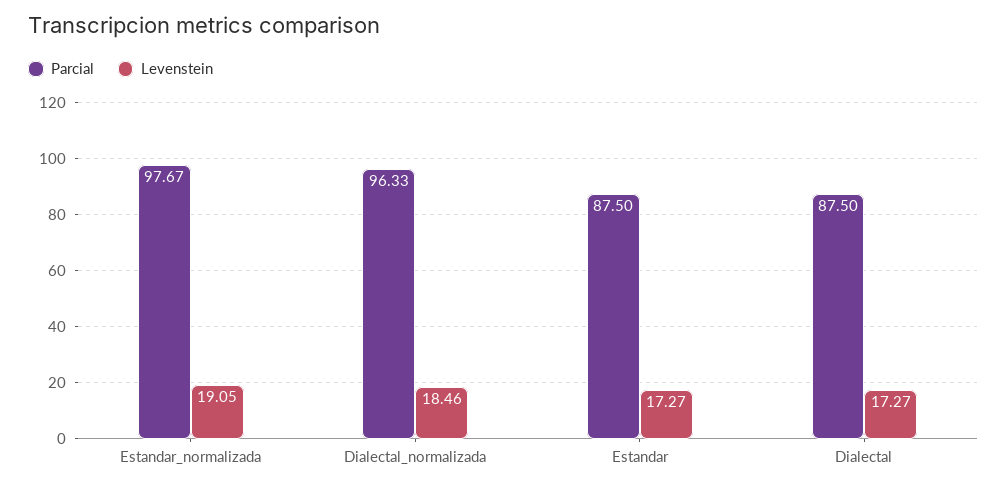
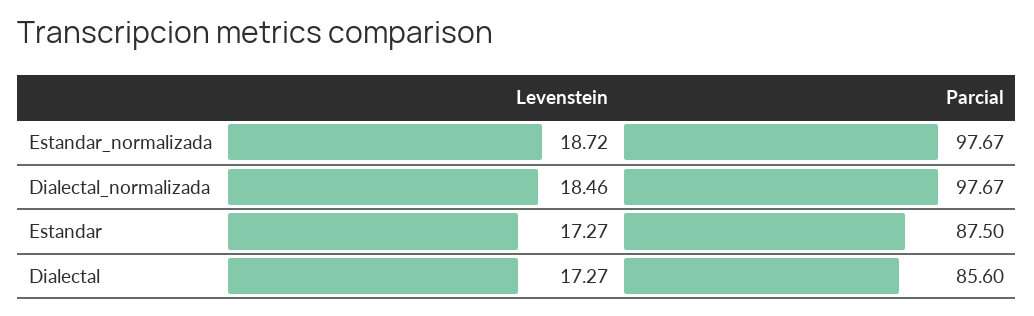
Levenstein, Estandar_normalizada: 19.05 -> 18.72
Parcial, Dialectal_normalizada: 96.33 -> 97.67
Parcial, Dialectal: 87.5 -> 85.6

